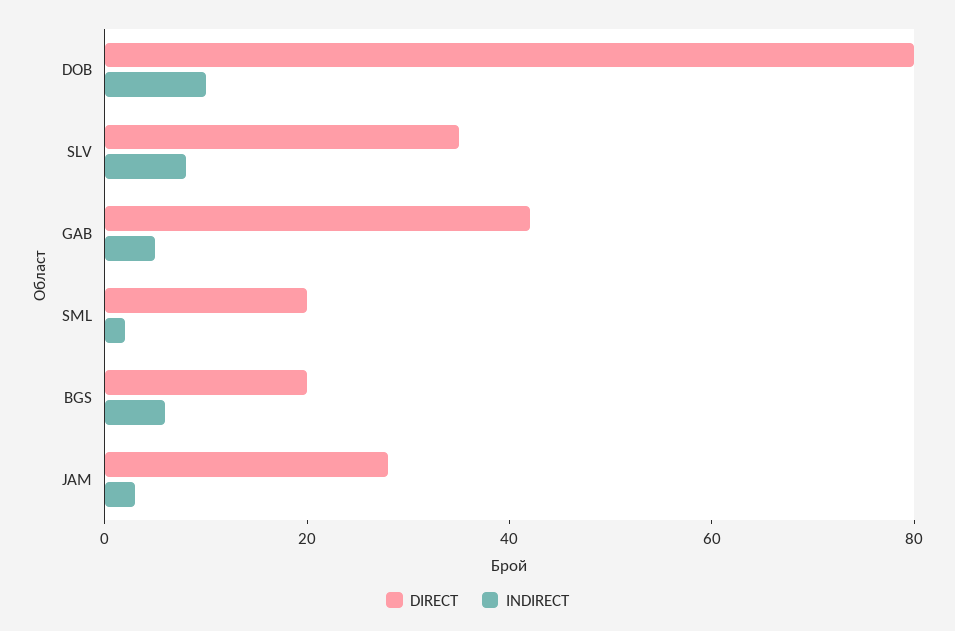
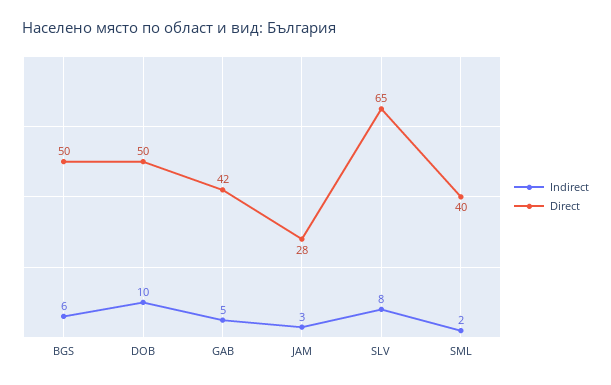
DIRECT, DOB: 80 -> 50
DIRECT, SLV: 35 -> 65
DIRECT, SML: 20 -> 40
DIRECT, BGS: 20 -> 50

